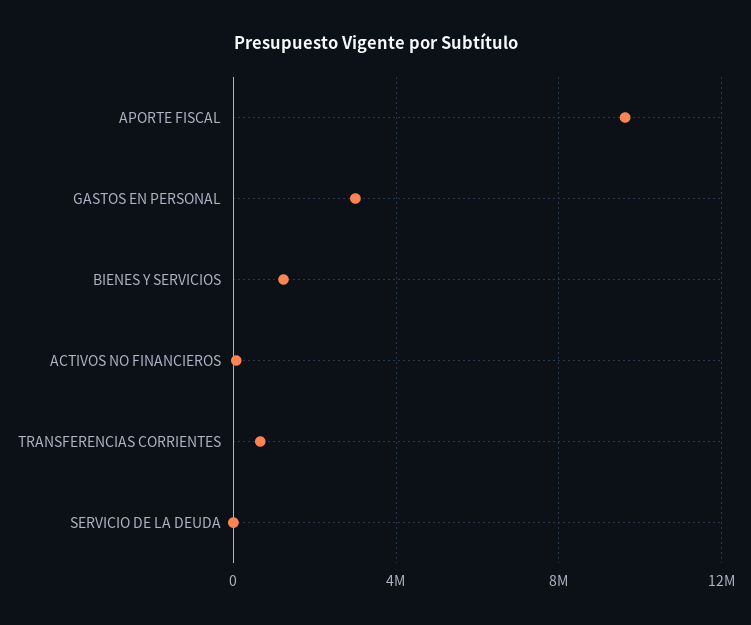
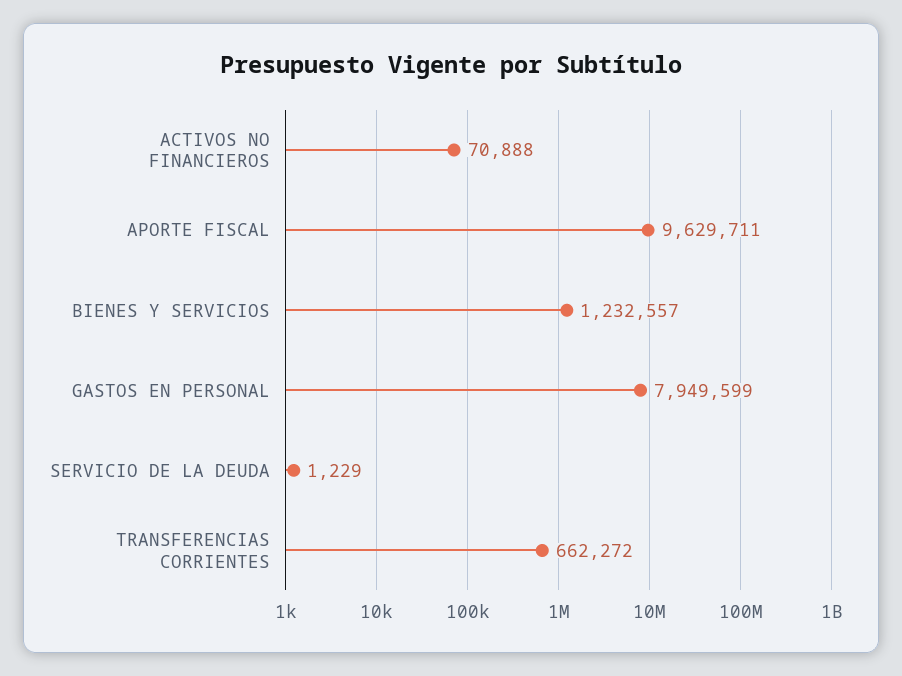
GASTOS EN PERSONAL: 3000000 -> 7949599

